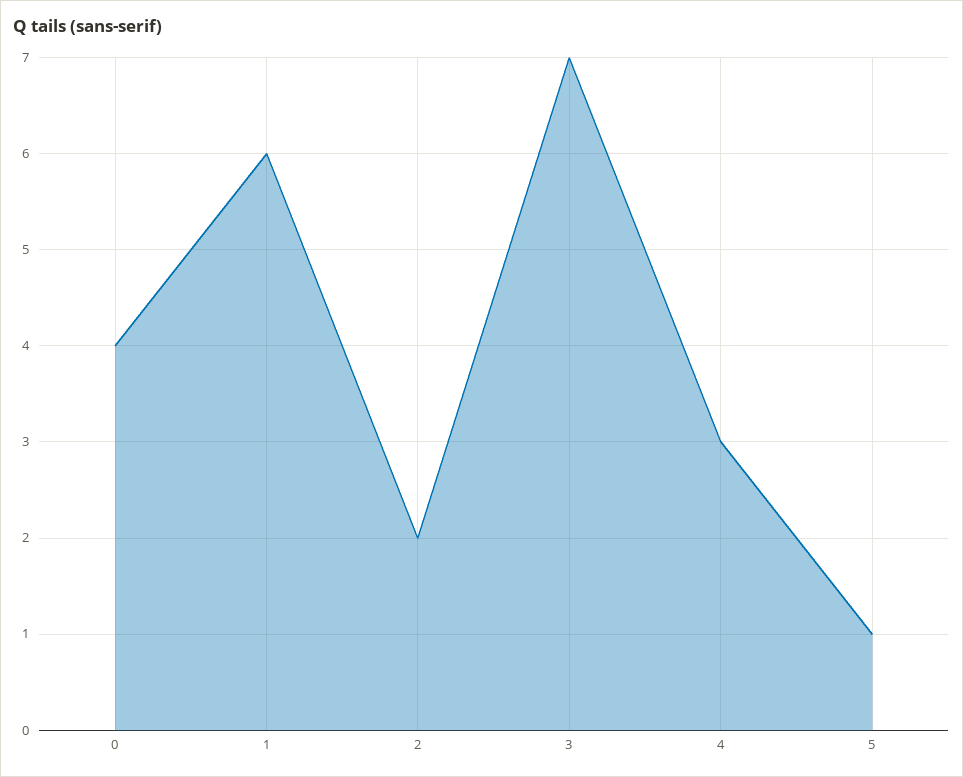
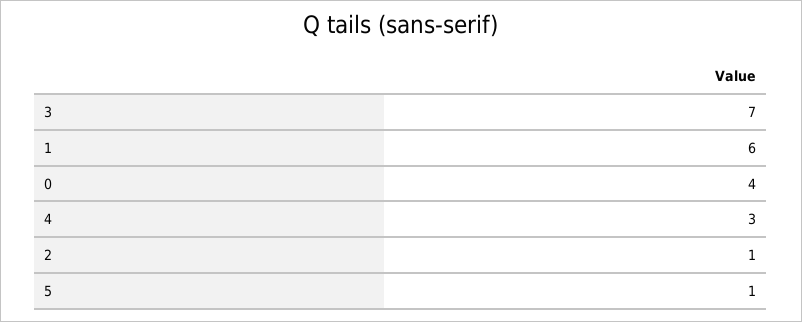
2: 2 -> 1

